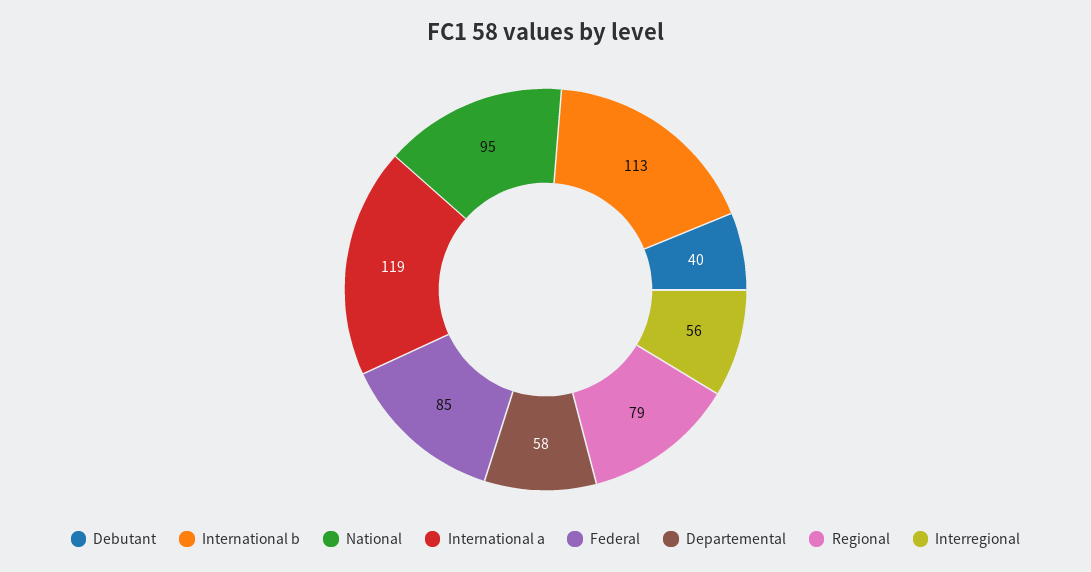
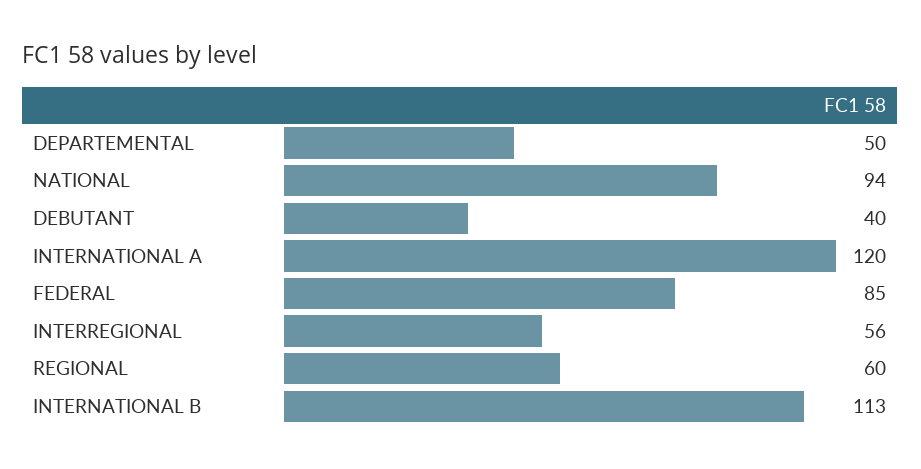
National: 95 -> 94
International a: 119 -> 120
Departemental: 58 -> 50
Regional: 79 -> 60

